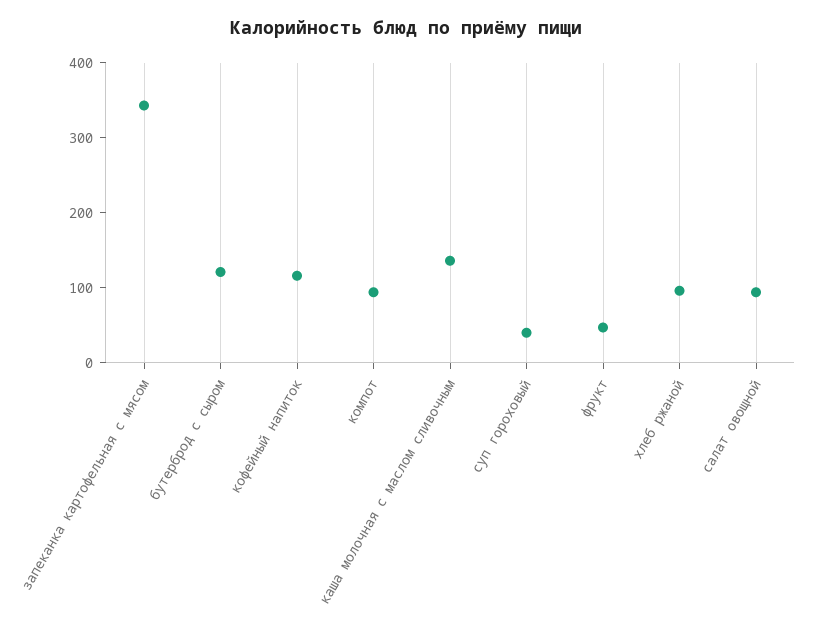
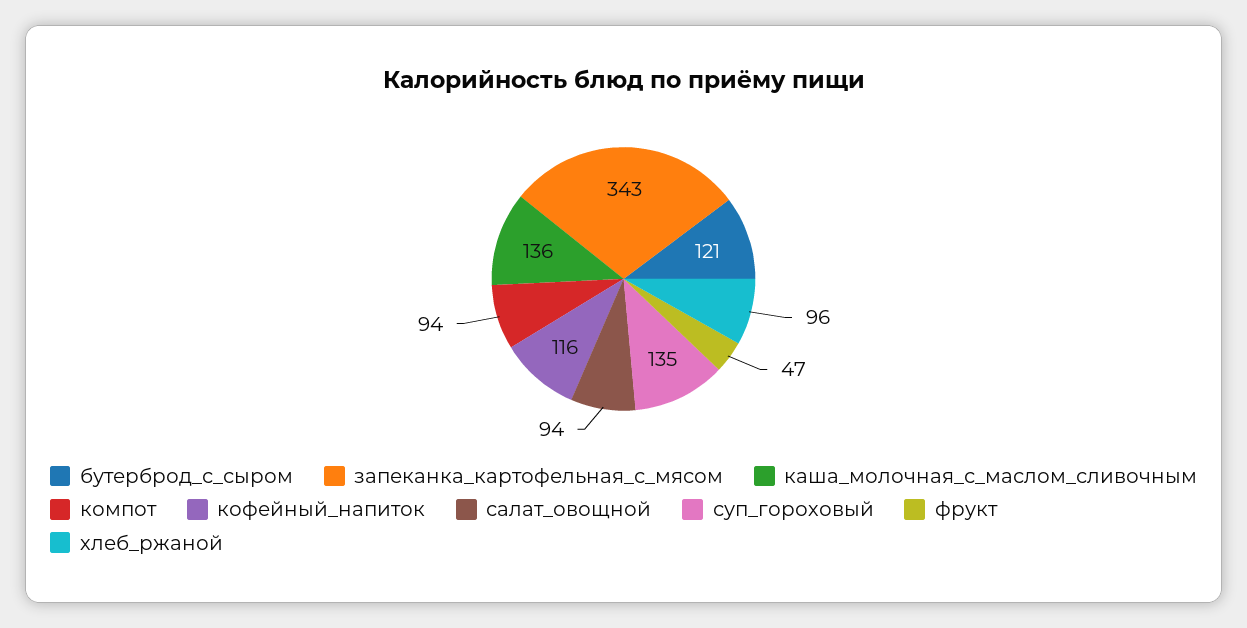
суп гороховый: 40 -> 135

